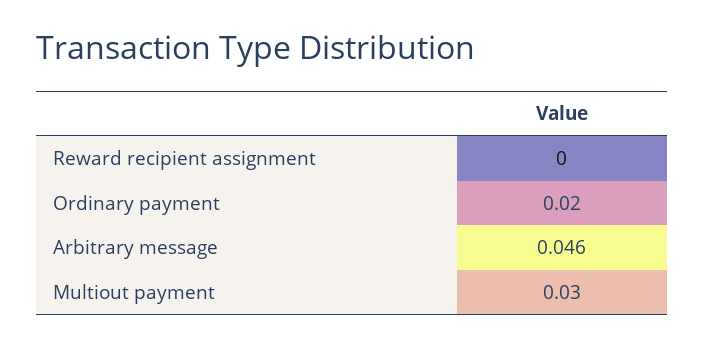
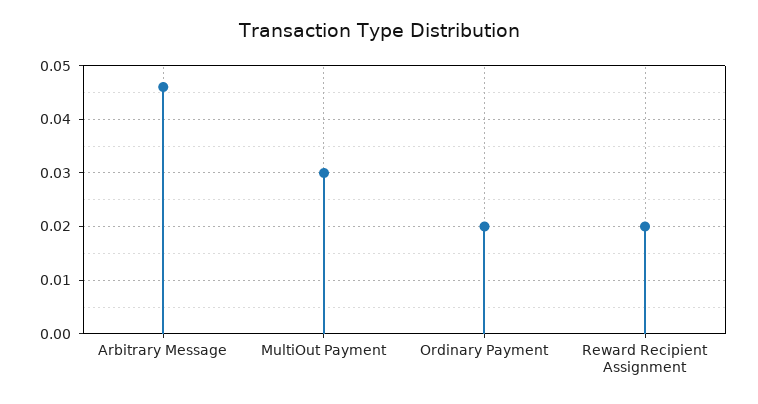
Reward recipient assignment: 0 -> 0.02

